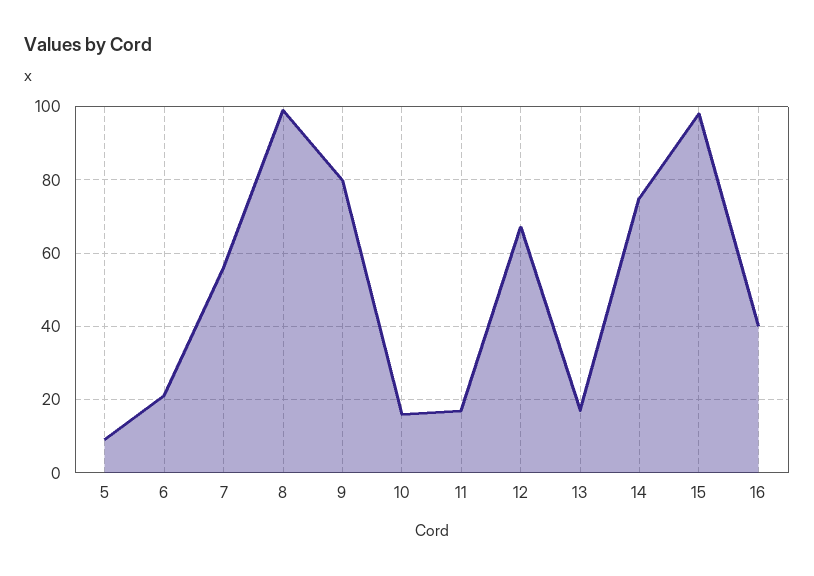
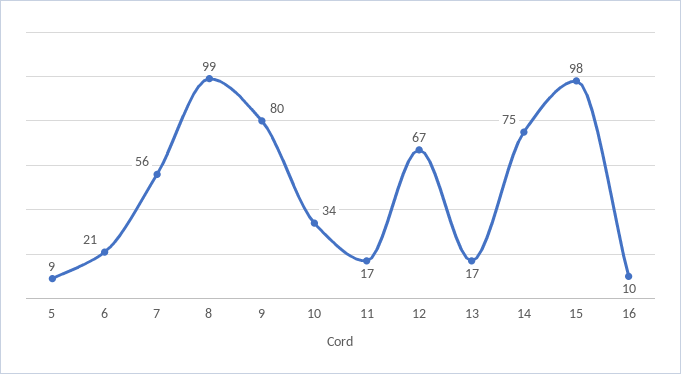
10: 15 -> 34
16: 40 -> 10

